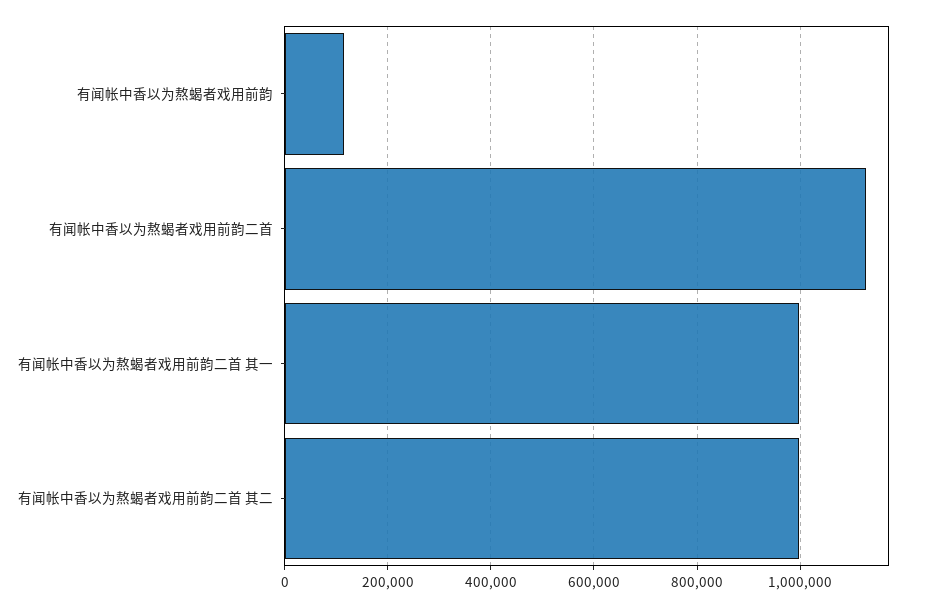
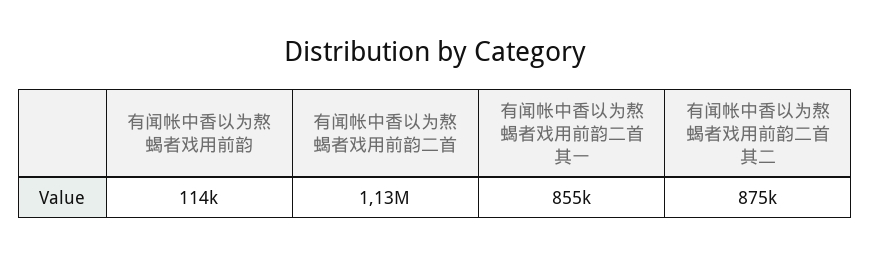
有闻帐中香以为熬蝎者戏用前韵二首 其一: 1000000 -> 855000
有闻帐中香以为熬蝎者戏用前韵二首 其二: 1000000 -> 875000

